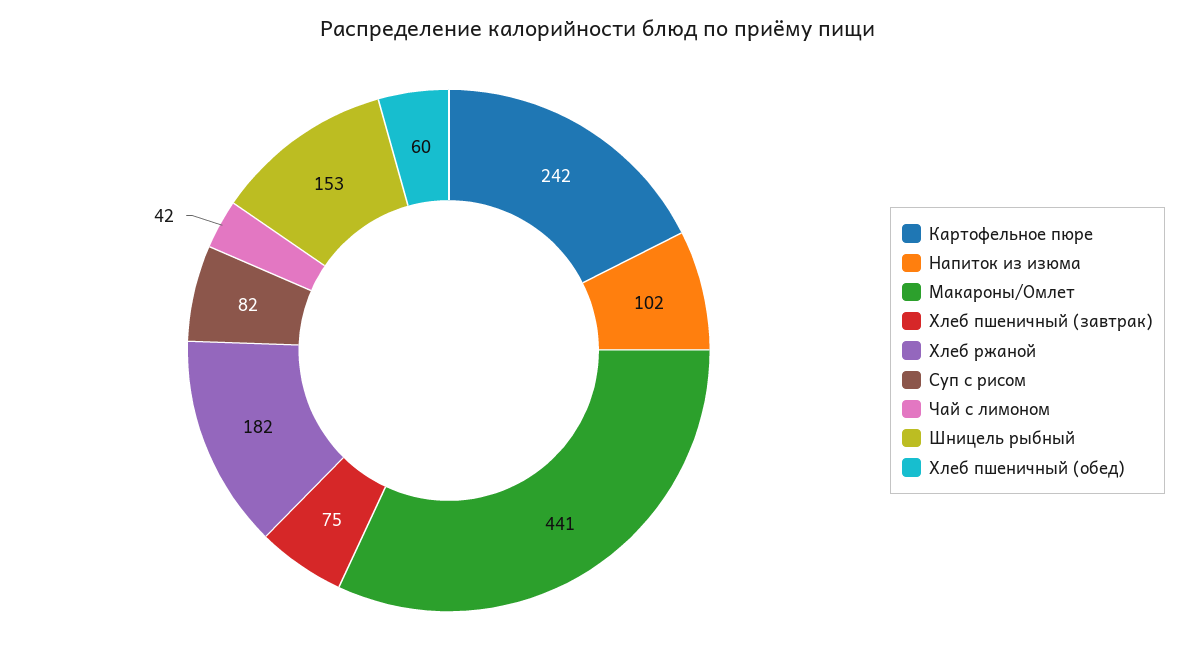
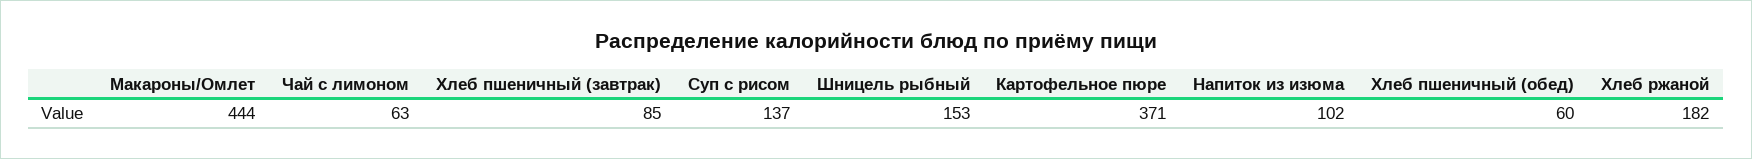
Картофельное пюре: 242 -> 371
Макароны/Омлет: 441 -> 444
Хлеб пшеничный (завтрак): 75 -> 85
Суп с рисом: 82 -> 137
Чай с лимоном: 42 -> 63

